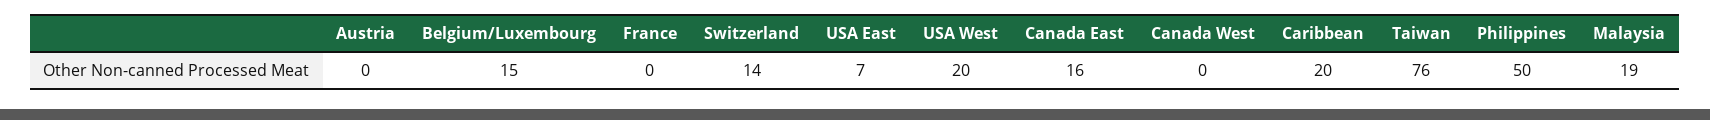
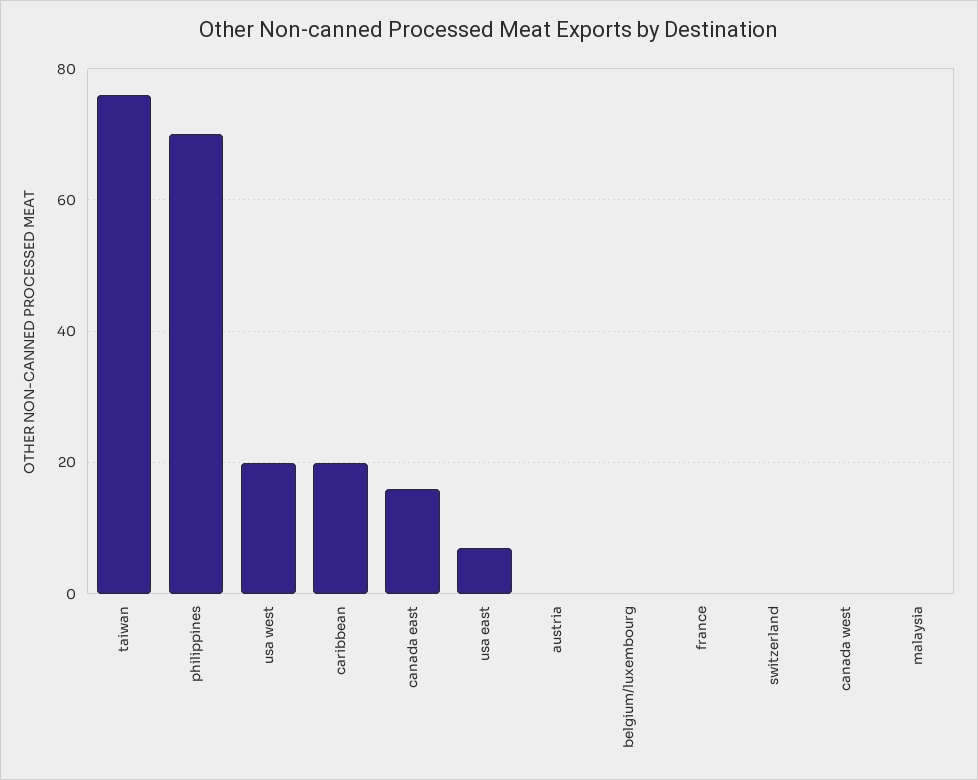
Belgium/Luxembourg: 15 -> 0
Switzerland: 14 -> 0
Philippines: 50 -> 70
Malaysia: 19 -> 0

